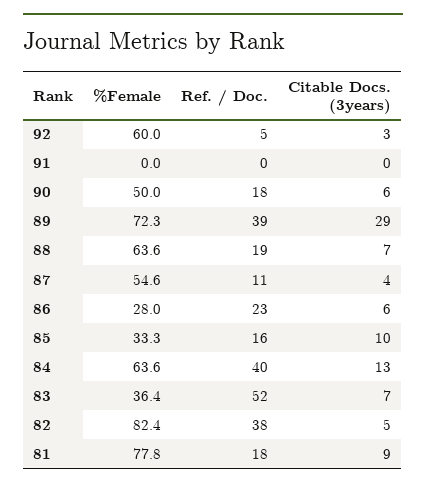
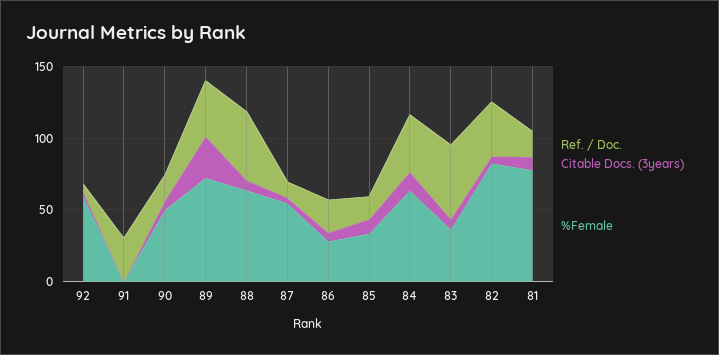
Ref. / Doc., 91: 0 -> 30
Ref. / Doc., 88: 19 -> 50

